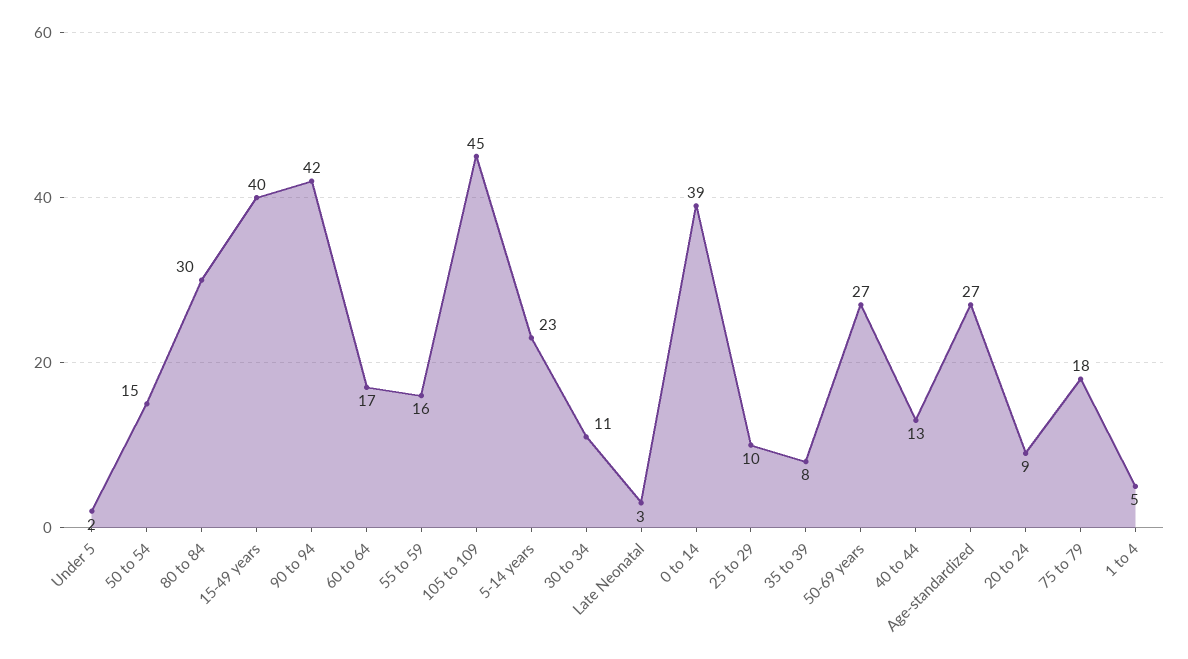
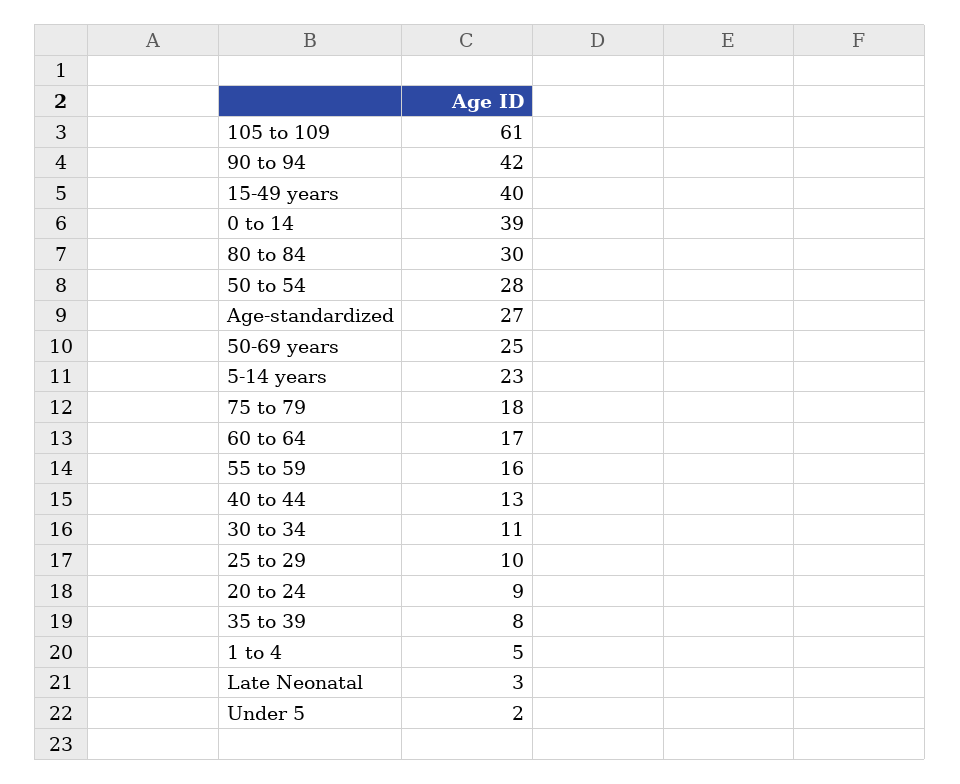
50 to 54: 15 -> 28
105 to 109: 45 -> 61
50-69 years: 27 -> 25

